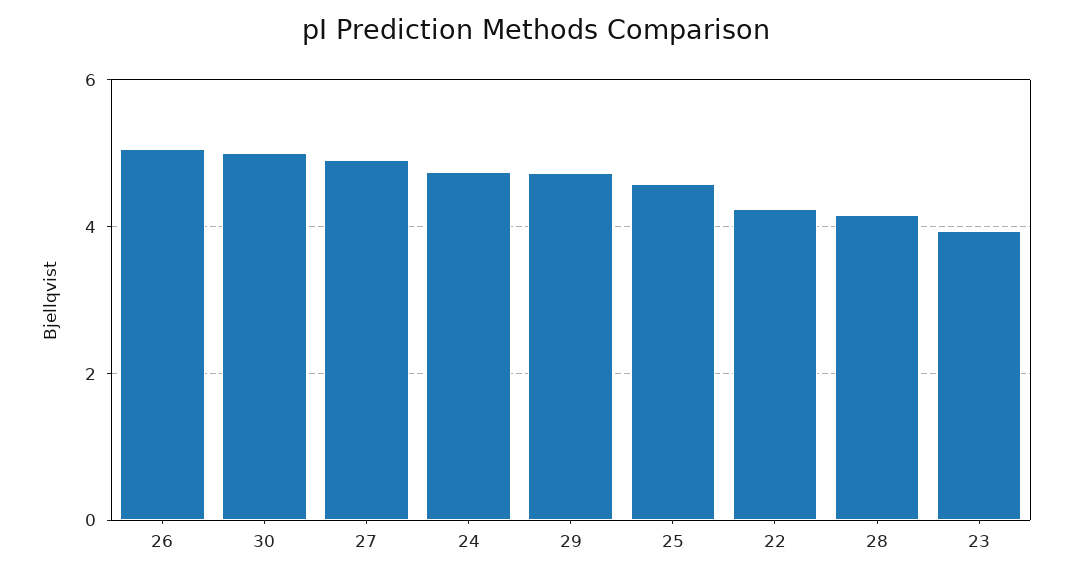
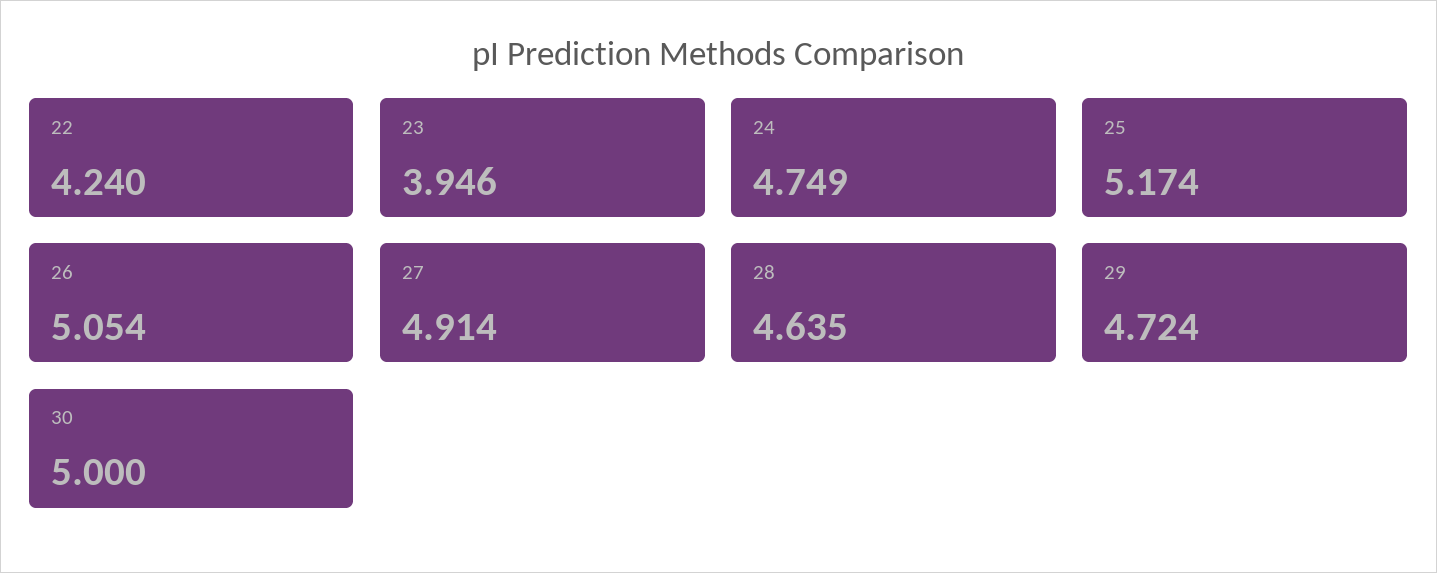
25: 4.6 -> 5.174
28: 4.2 -> 4.635

